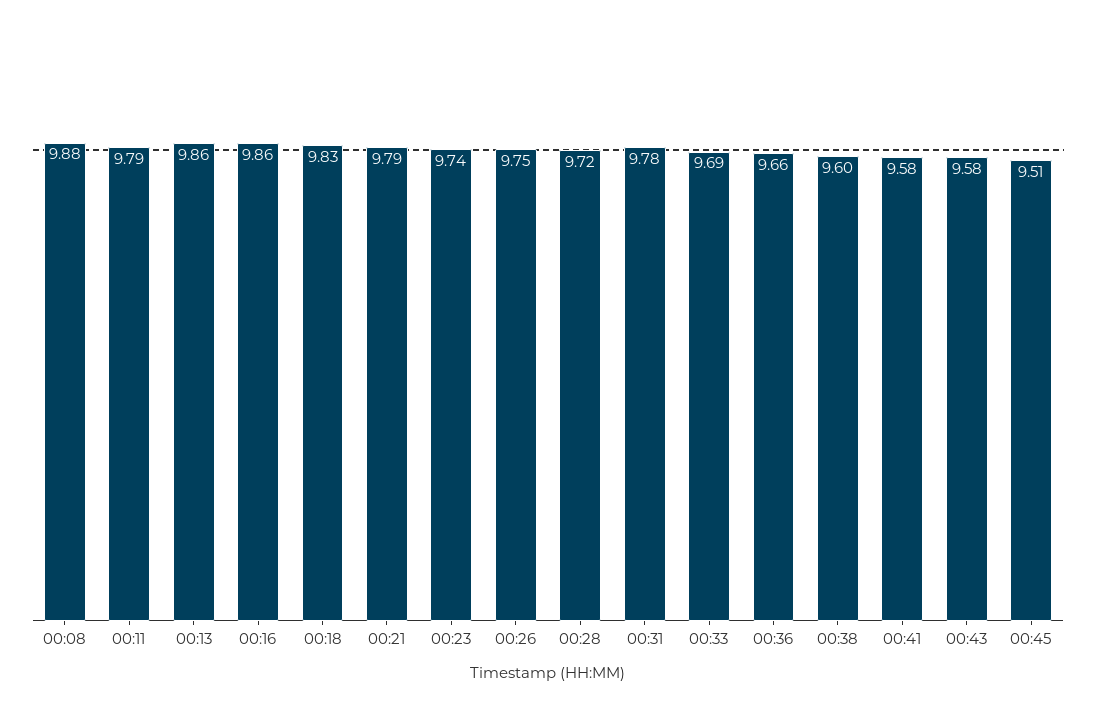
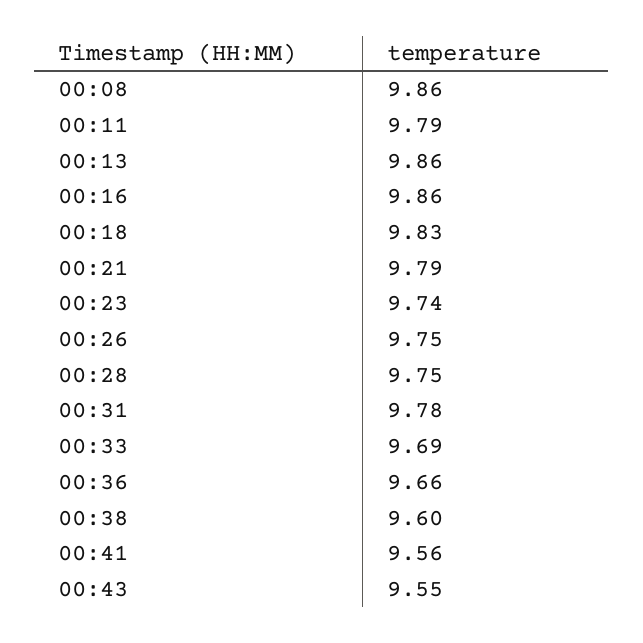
00:08: 9.88 -> 9.86
00:28: 9.72 -> 9.75
00:41: 9.58 -> 9.56
00:43: 9.58 -> 9.55
00:45: 9.51 -> none

